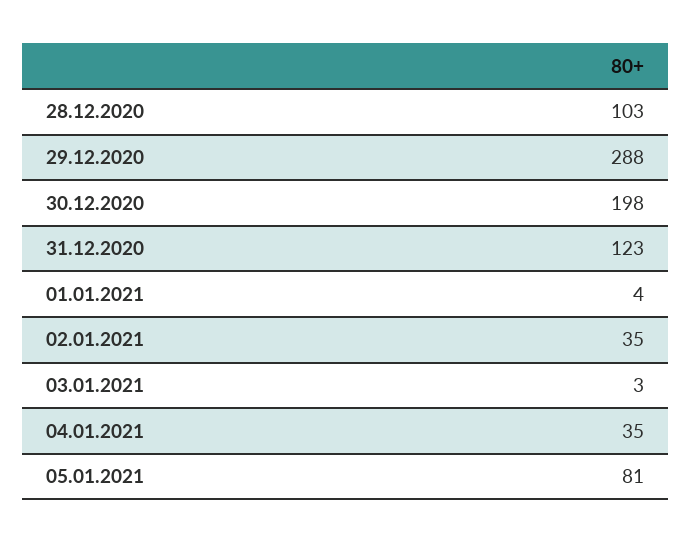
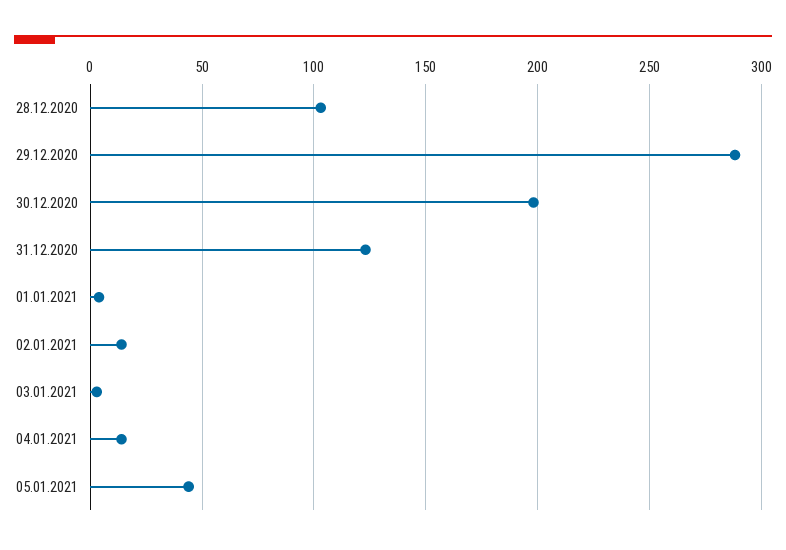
02.01.2021: 35 -> 15
04.01.2021: 35 -> 15
05.01.2021: 81 -> 45

